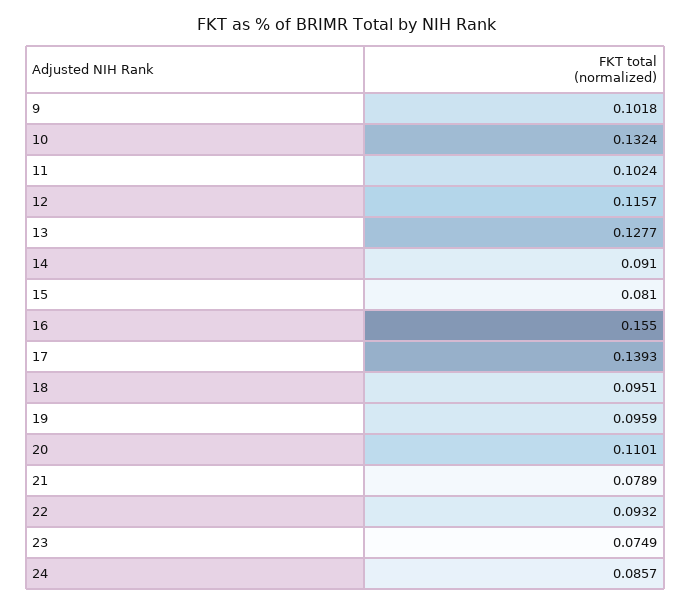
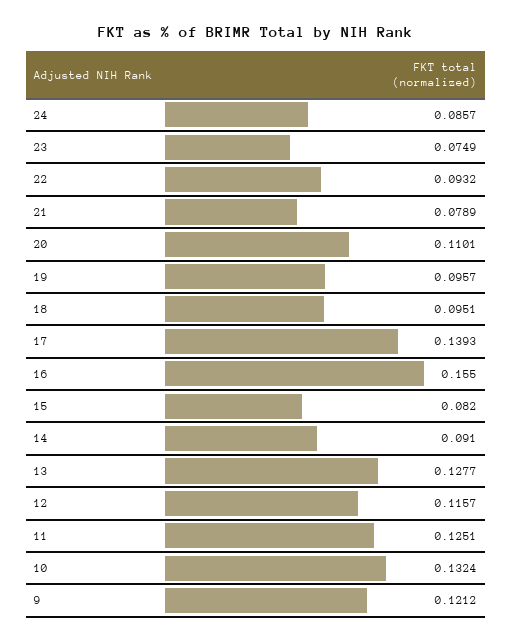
9: 0.1018 -> 0.1212
11: 0.1024 -> 0.1251
15: 0.081 -> 0.082
19: 0.0959 -> 0.0957

